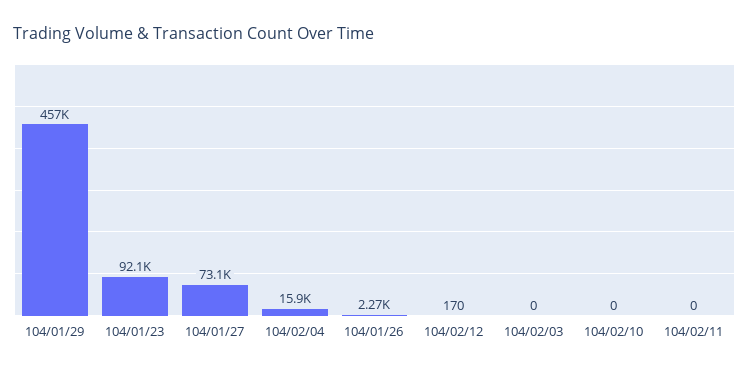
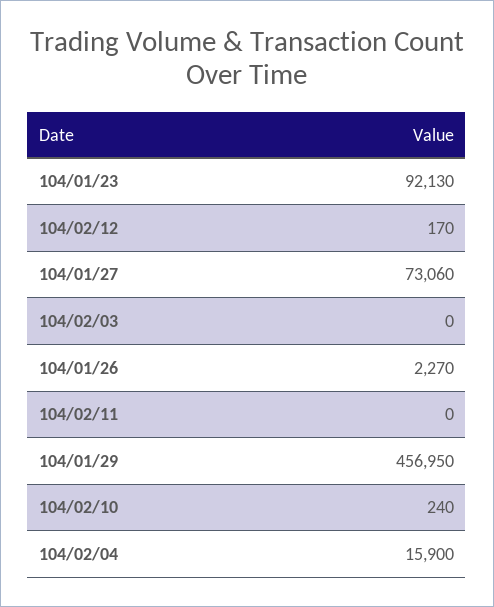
104/02/10: 0 -> 240

